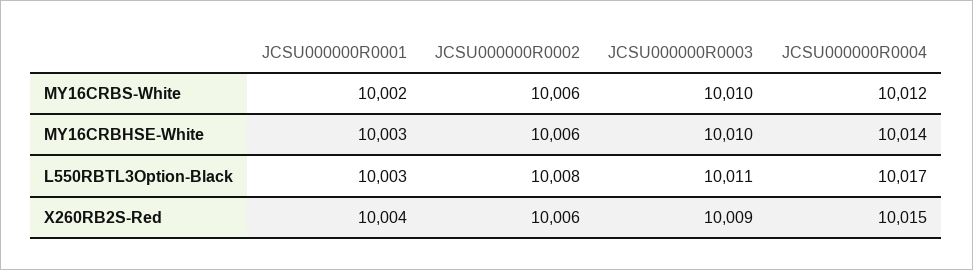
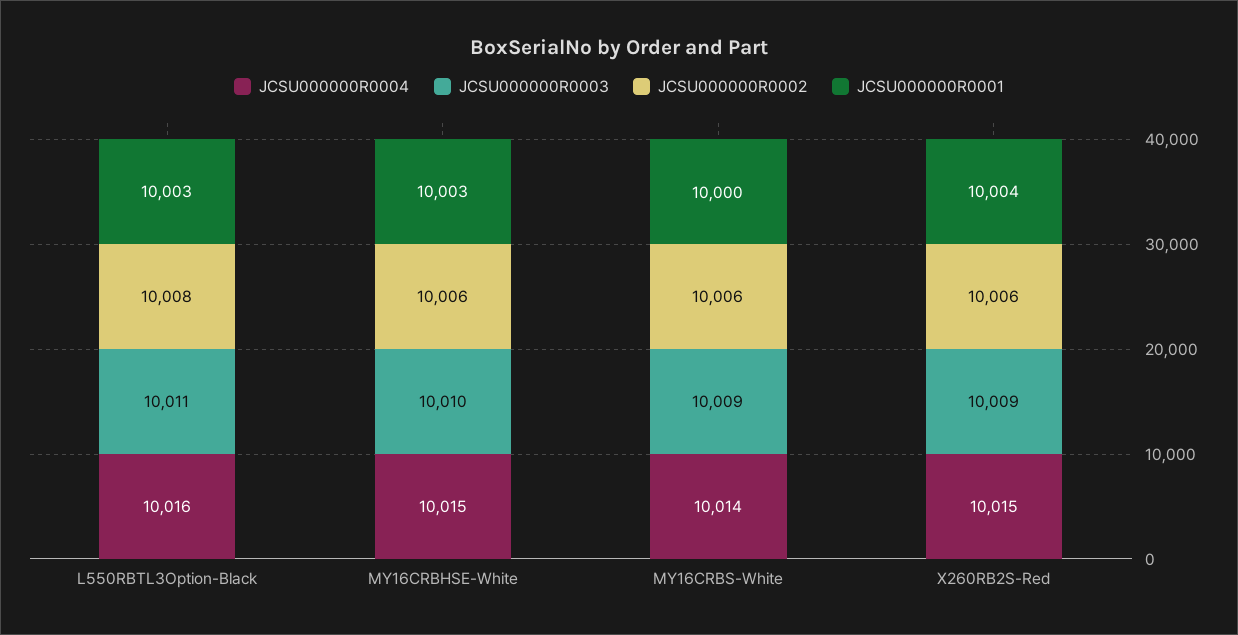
JCSU000000R0001, MY16CRBS-White: 10002 -> 10000
JCSU000000R0003, MY16CRBS-White: 10010 -> 10009
JCSU000000R0004, MY16CRBS-White: 10012 -> 10014
JCSU000000R0004, MY16CRBHSE-White: 10014 -> 10015
JCSU000000R0004, L550RBTL3Option-Black: 10017 -> 10016

